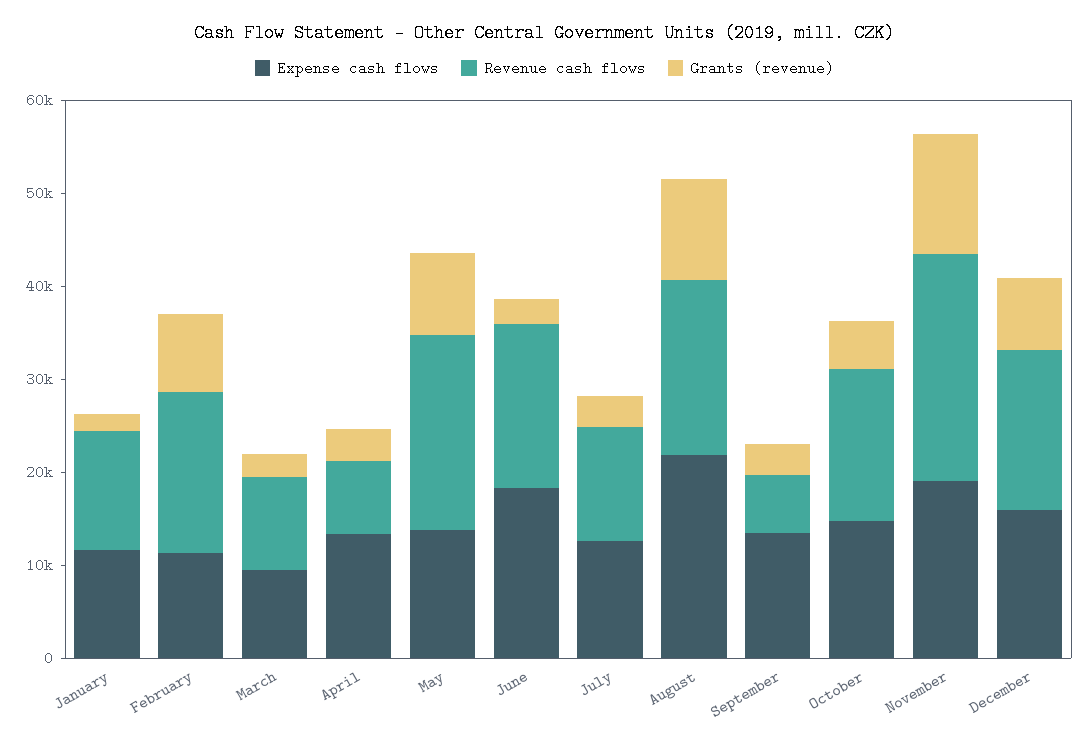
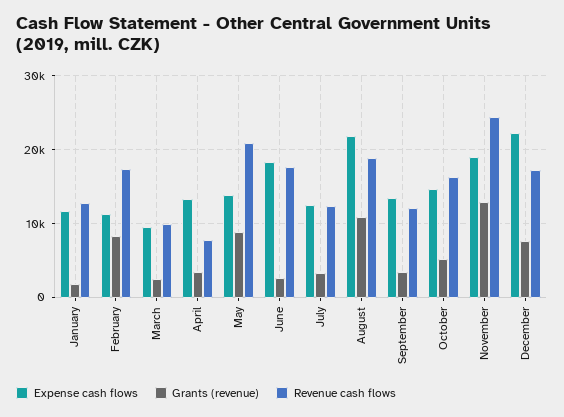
Revenue cash flows, September: 6000 -> 12000
Expense cash flows, December: 16000 -> 22000

